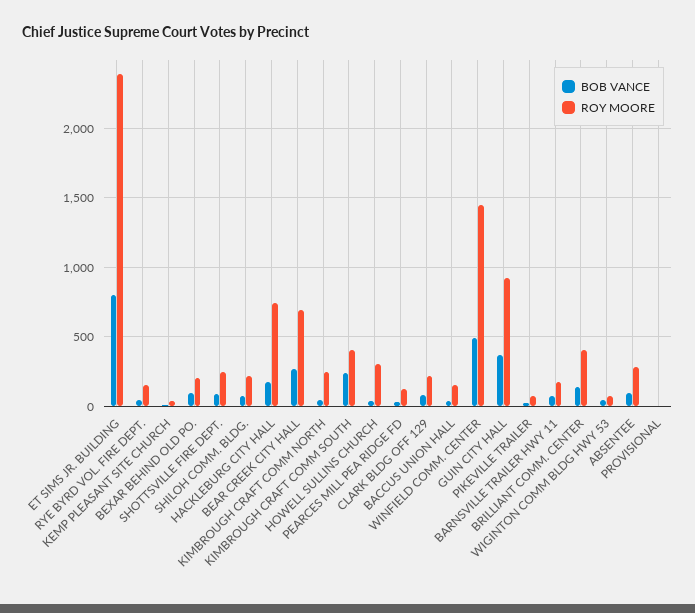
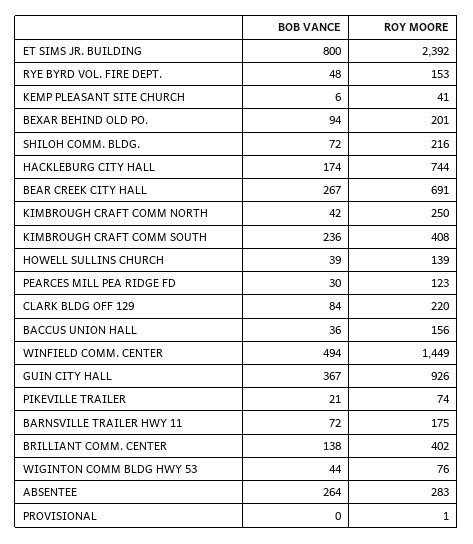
BOB VANCE, SHOTTSVILLE FIRE DEPT.: 100 -> none
ROY MOORE, SHOTTSVILLE FIRE DEPT.: 250 -> none
ROY MOORE, HOWELL SULLINS CHURCH: 300 -> 139
BOB VANCE, ABSENTEE: 100 -> 264

